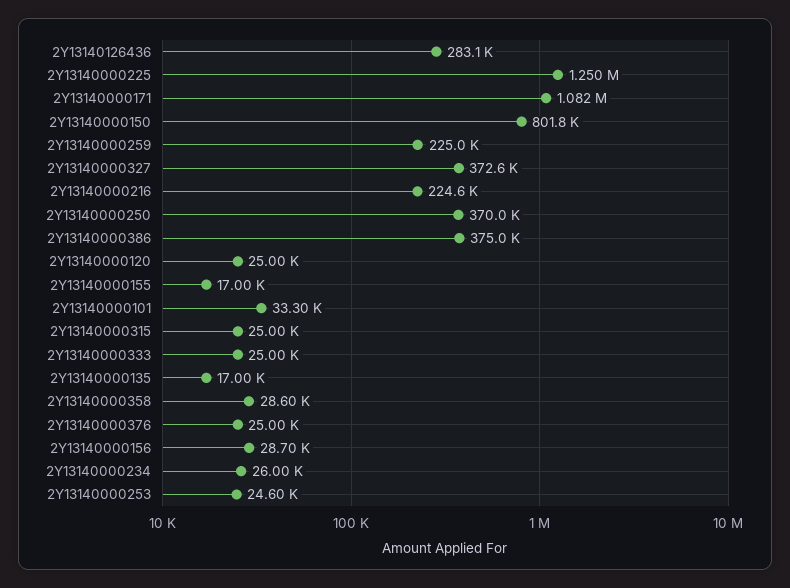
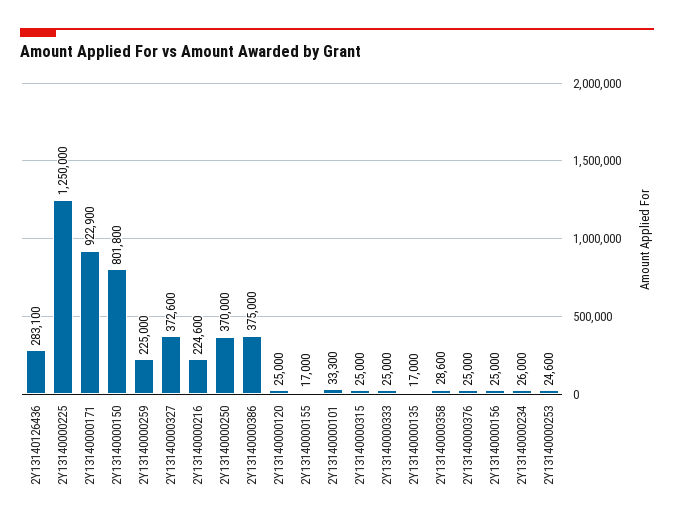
2Y13140000171: 1082000 -> 922900
2Y13140000156: 28700 -> 25000

